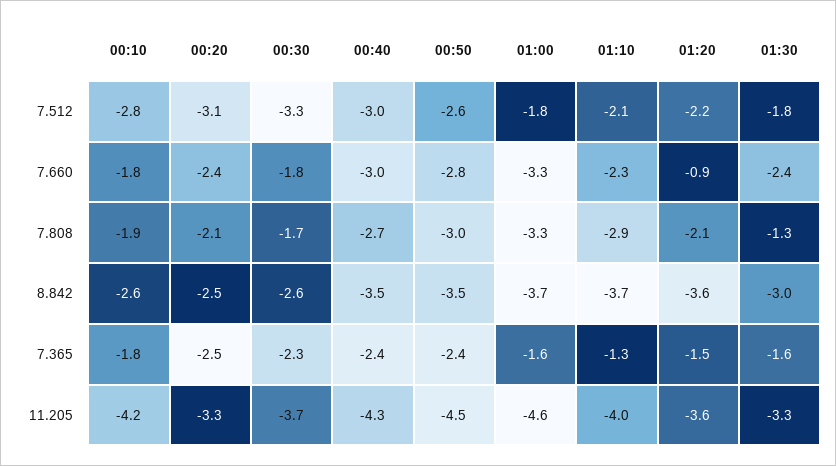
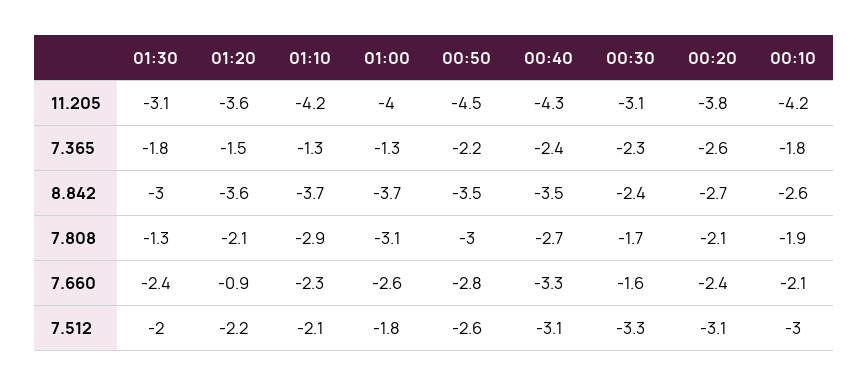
00:10, 7.512: -2.8 -> -3
00:40, 7.512: -3 -> -3.1
01:30, 7.512: -1.8 -> -2
00:10, 7.660: -1.8 -> -2.1
00:30, 7.660: -1.8 -> -1.6
00:40, 7.660: -3 -> -3.3
01:00, 7.660: -3.3 -> -2.6
01:00, 7.808: -3.3 -> -3.1
00:20, 8.842: -2.5 -> -2.7
00:30, 8.842: -2.6 -> -2.4
00:20, 7.365: -2.5 -> -2.6
00:50, 7.365: -2.4 -> -2.2
01:00, 7.365: -1.6 -> -1.3
01:30, 7.365: -1.6 -> -1.8
00:20, 11.205: -3.3 -> -3.8
00:30, 11.205: -3.7 -> -3.1
01:00, 11.205: -4.6 -> -4
01:10, 11.205: -4 -> -4.2
01:30, 11.205: -3.3 -> -3.1

